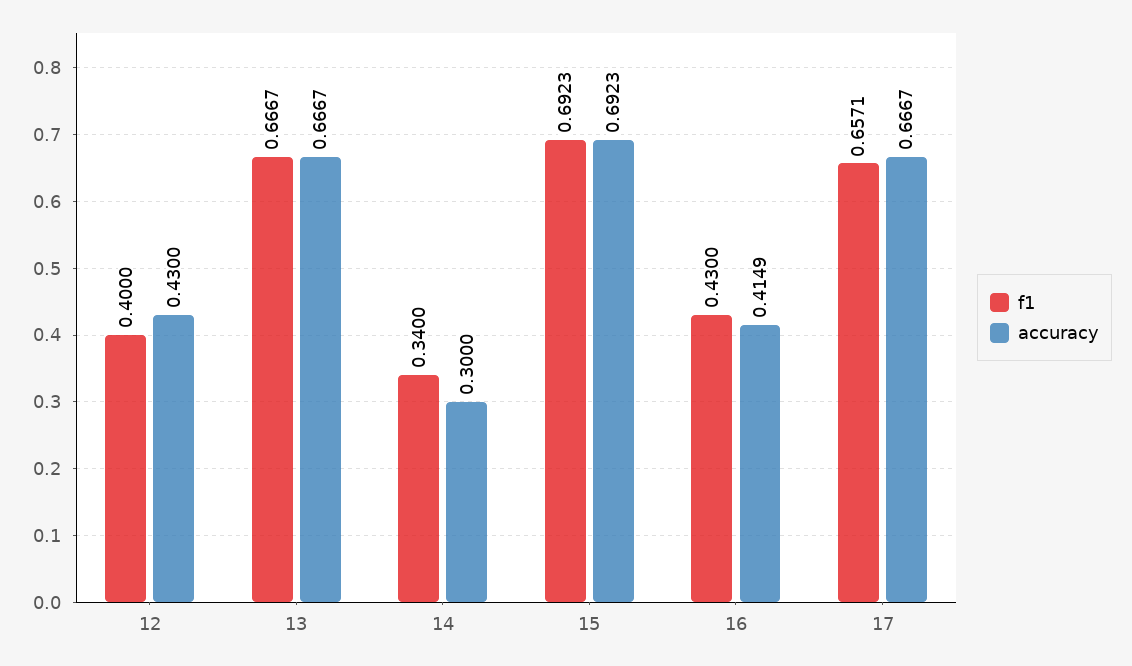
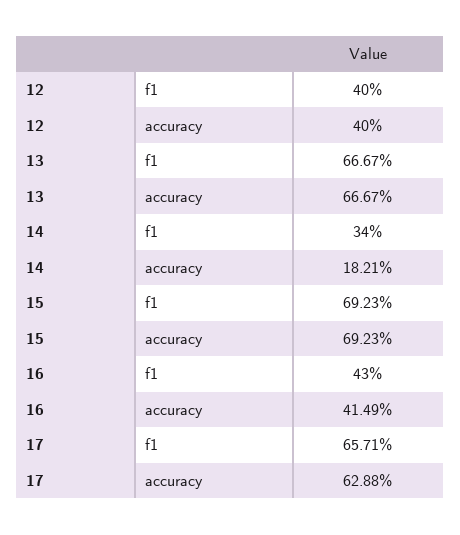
accuracy, 12: 0.43 -> 0.4
accuracy, 14: 0.3 -> 0.1821
accuracy, 17: 0.6667 -> 0.6288

